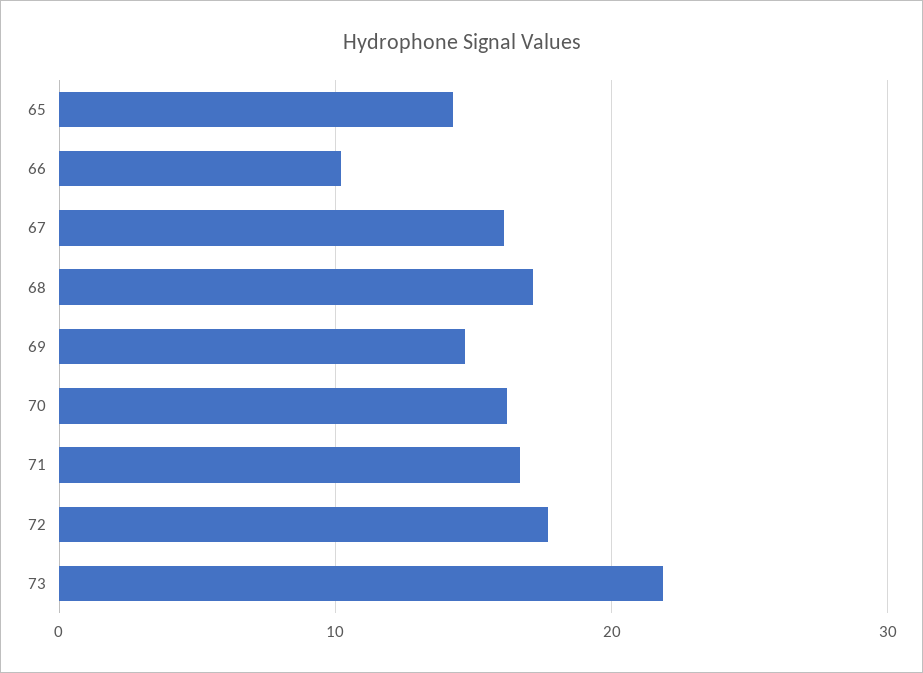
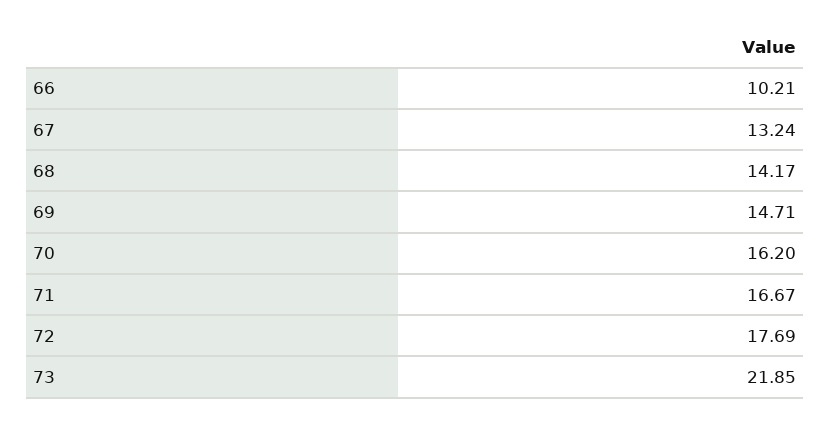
65: 14 -> none
67: 16 -> 13.24
68: 17 -> 14.17

